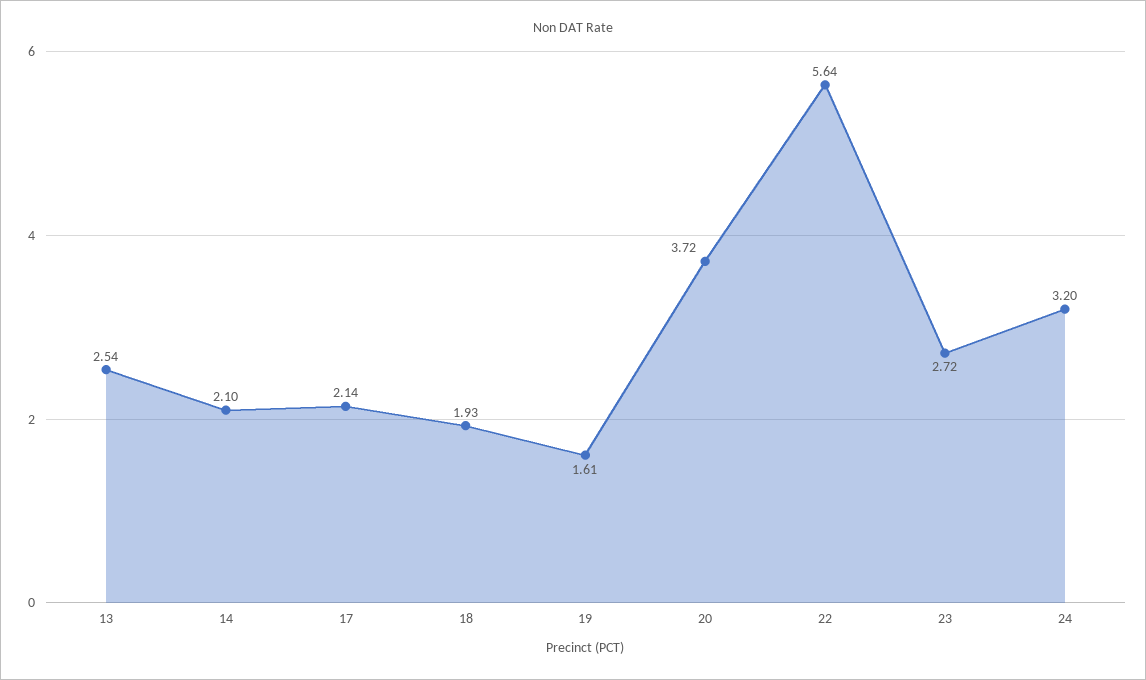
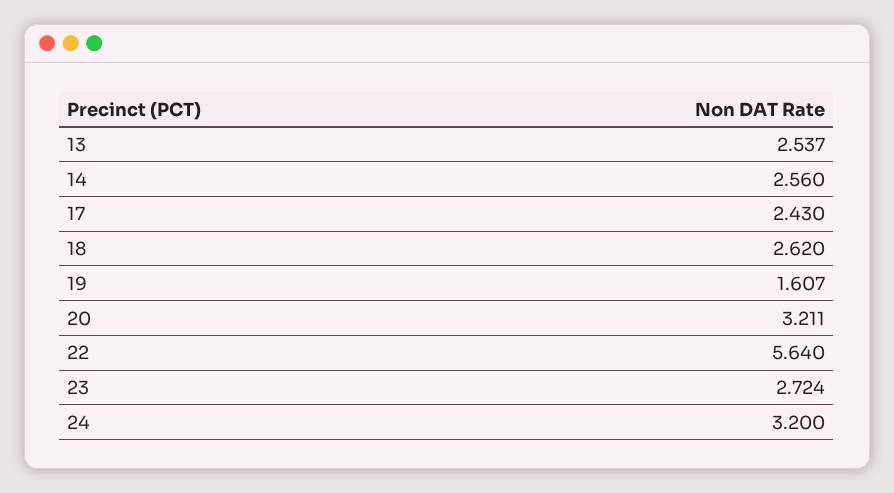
14: 2.1 -> 2.56
17: 2.14 -> 2.43
18: 1.93 -> 2.62
20: 3.72 -> 3.211

